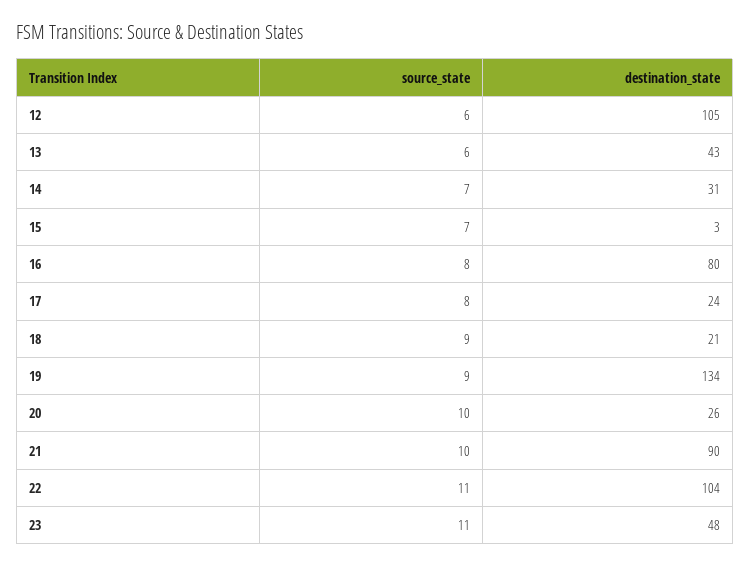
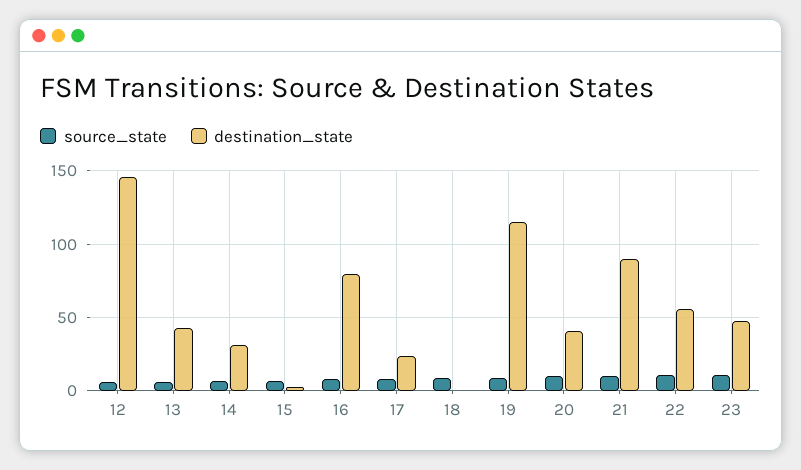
destination_state, 12: 105 -> 145
destination_state, 18: 21 -> 0
destination_state, 19: 134 -> 115
destination_state, 20: 26 -> 40
destination_state, 22: 104 -> 55

